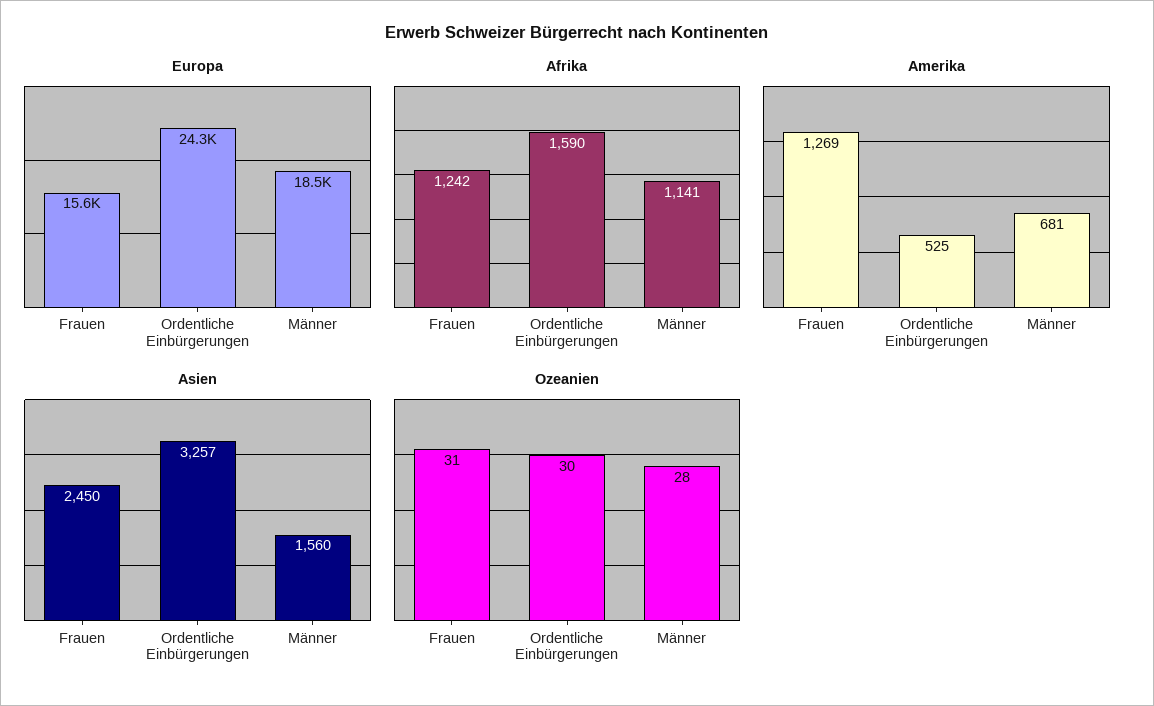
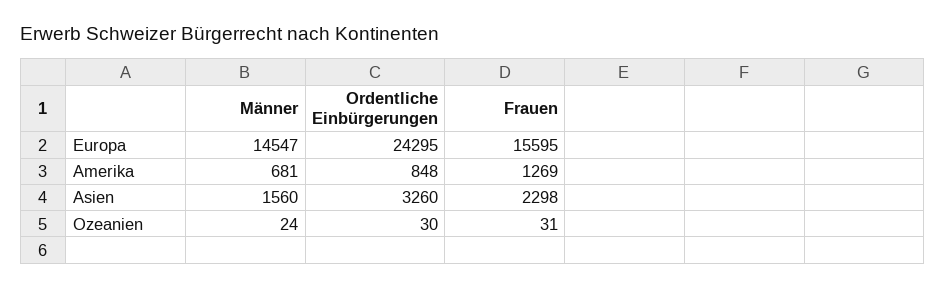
Europa, Männer: 18500 -> 14547
Afrika, Frauen: 1242 -> none
Afrika, Ordentliche Einbürgerungen: 1590 -> none
Afrika, Männer: 1141 -> none
Amerika, Ordentliche Einbürgerungen: 525 -> 848
Asien, Frauen: 2450 -> 2298
Asien, Ordentliche Einbürgerungen: 3257 -> 3260
Ozeanien, Männer: 28 -> 24

